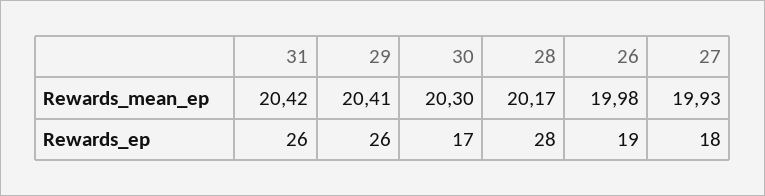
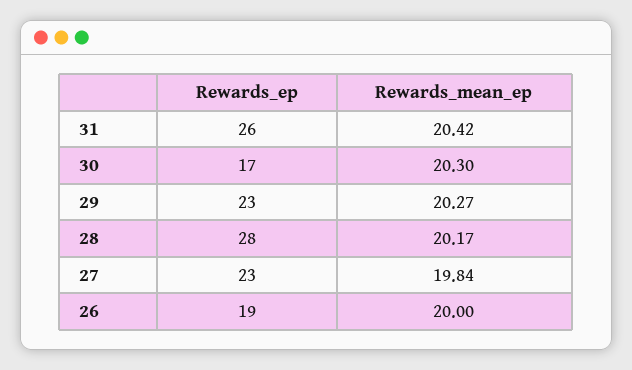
29, Rewards_mean_ep: 20.41 -> 20.27
26, Rewards_mean_ep: 19.98 -> 20
27, Rewards_mean_ep: 19.93 -> 19.84
29, Rewards_ep: 26 -> 23
27, Rewards_ep: 18 -> 23

